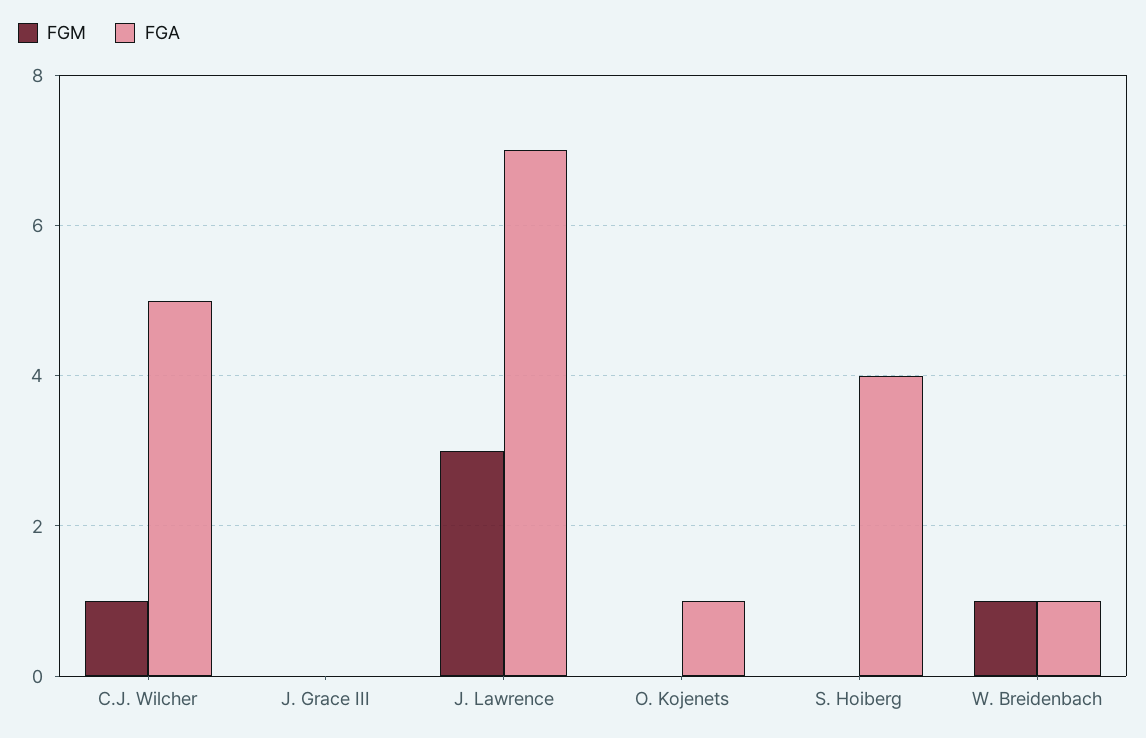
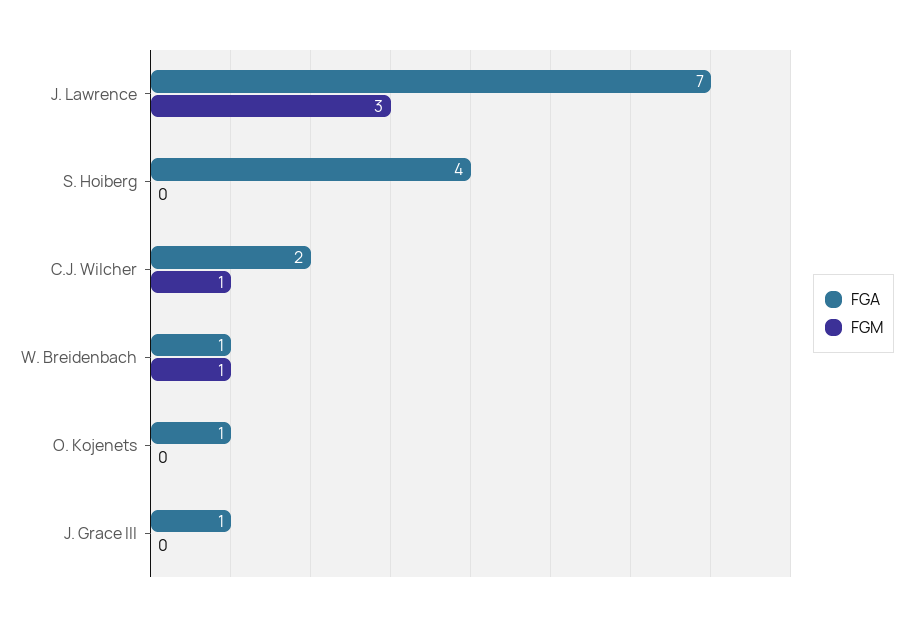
FGA, C.J. Wilcher: 5 -> 2
FGA, J. Grace III: 0 -> 1

